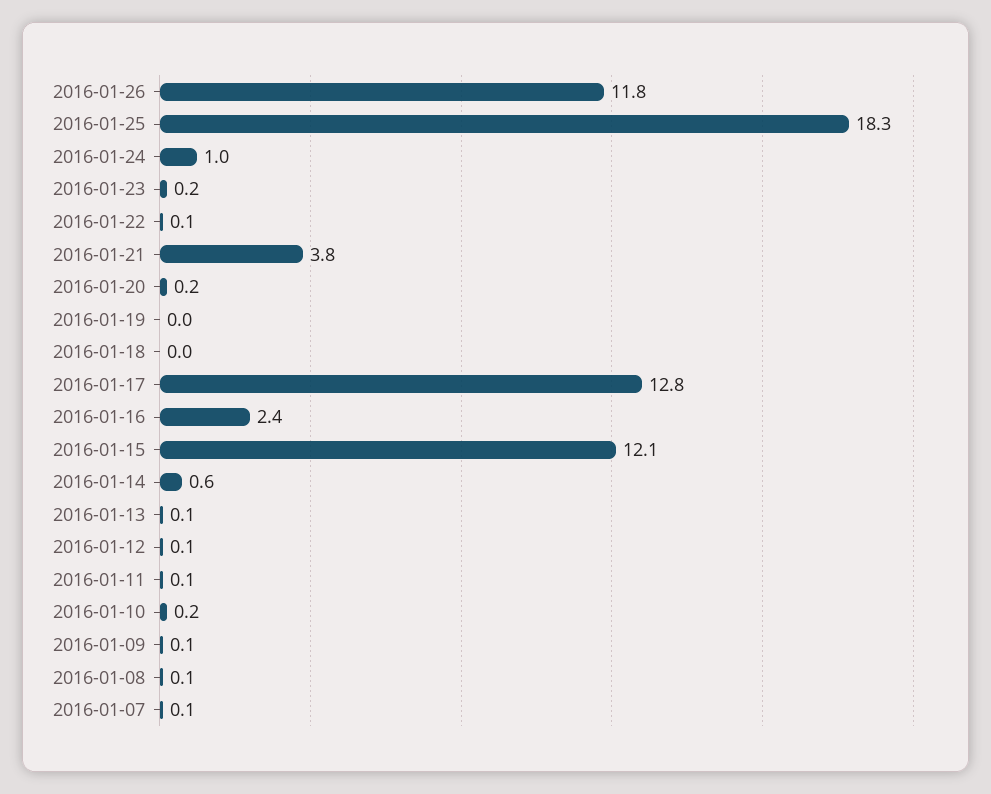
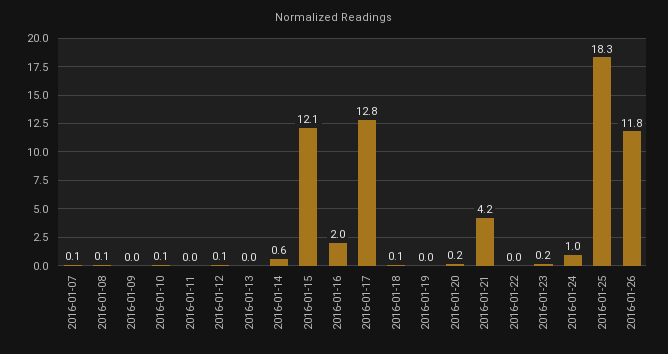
2016-01-22: 0.1 -> 0
2016-01-21: 3.8 -> 4.2
2016-01-18: 0 -> 0.1
2016-01-16: 2.4 -> 2
2016-01-13: 0.1 -> 0
2016-01-11: 0.1 -> 0
2016-01-10: 0.2 -> 0.1
2016-01-09: 0.1 -> 0

